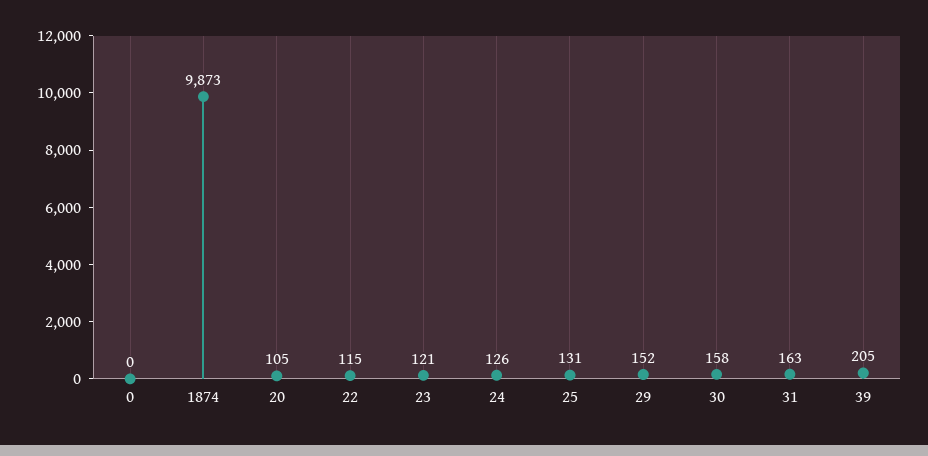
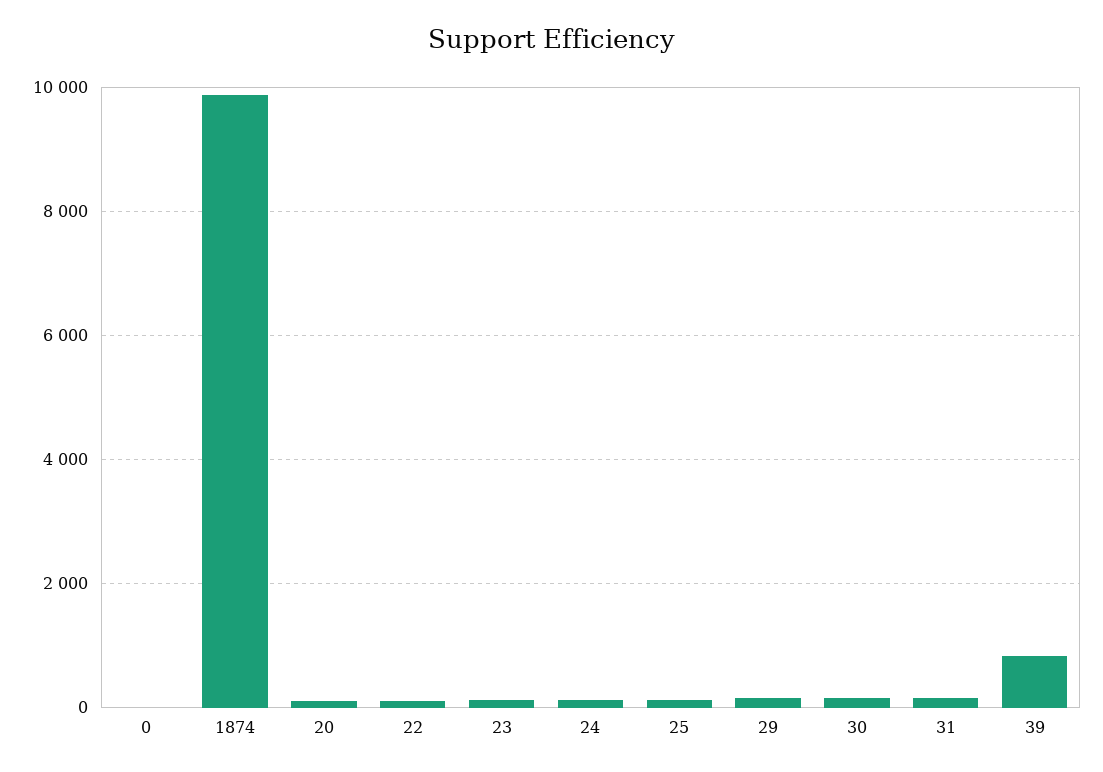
39: 205 -> 800

